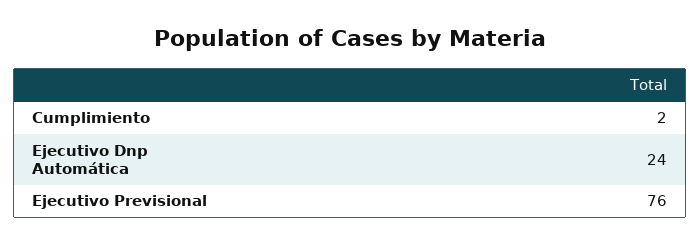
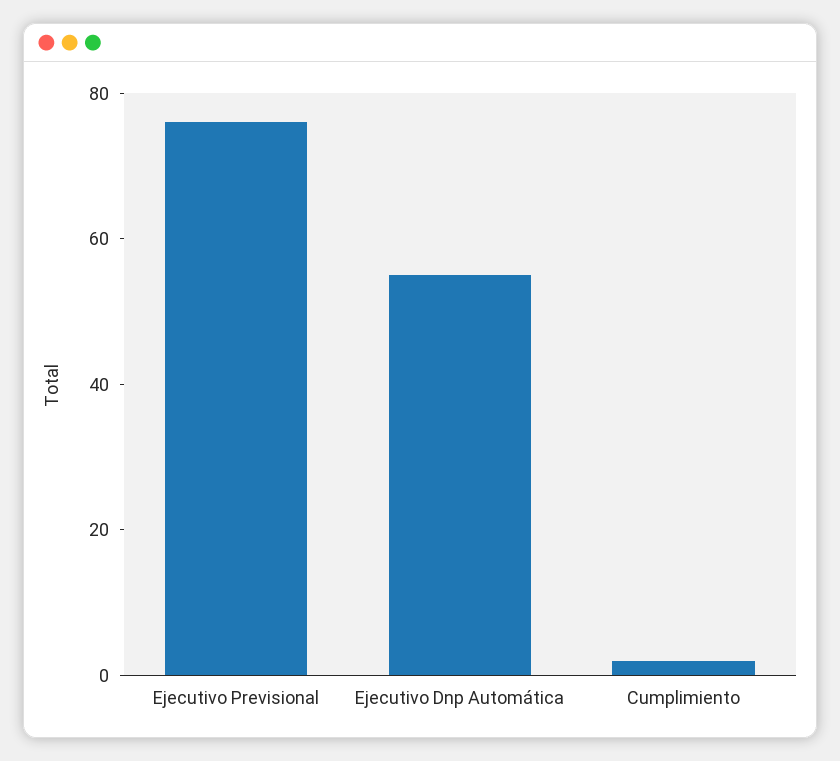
Ejecutivo Dnp Automática: 24 -> 55

